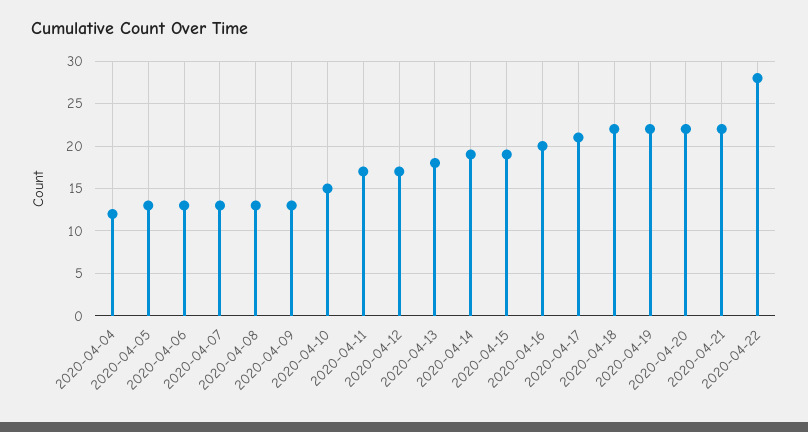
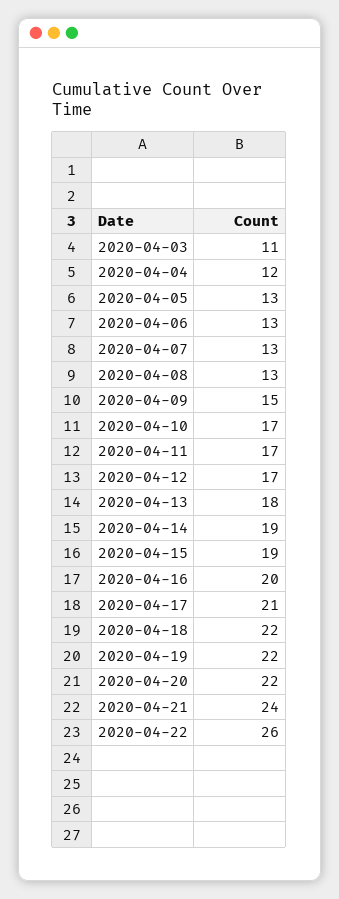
2020-04-09: 13 -> 15
2020-04-10: 15 -> 17
2020-04-21: 22 -> 24
2020-04-22: 28 -> 26
2020-04-03: none -> 11

